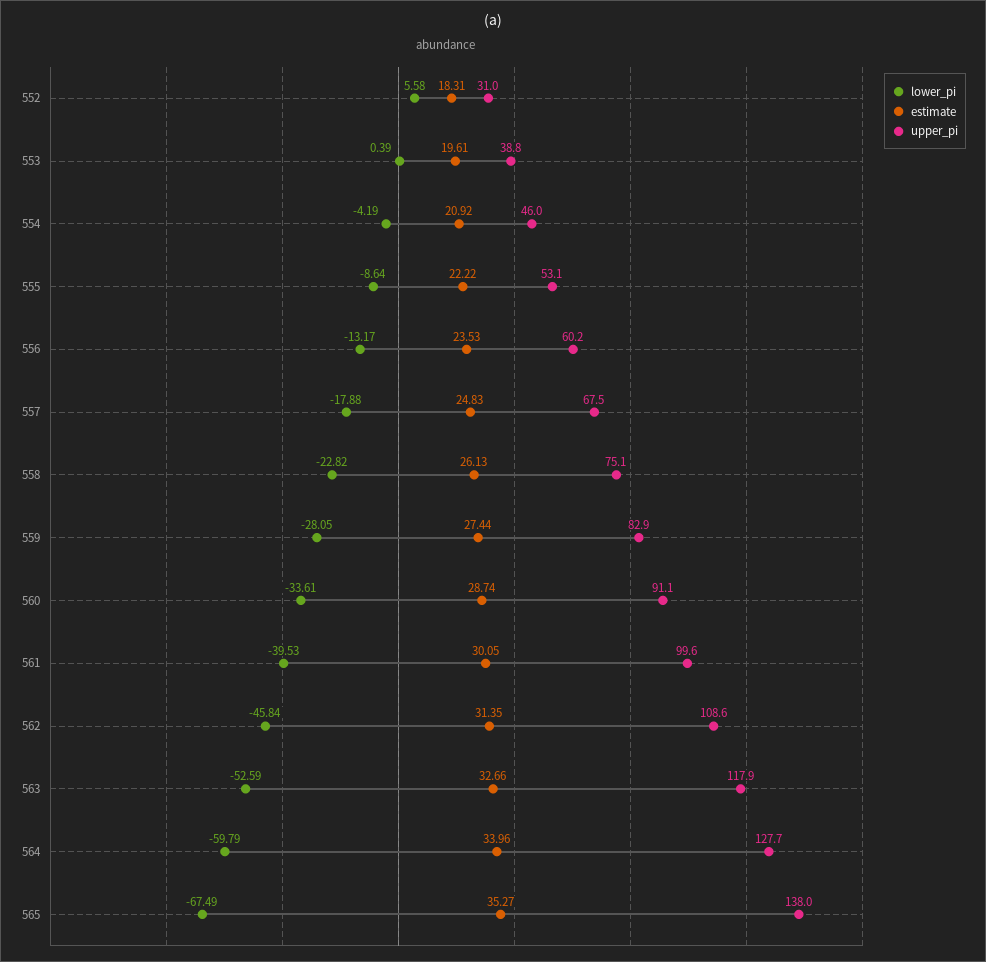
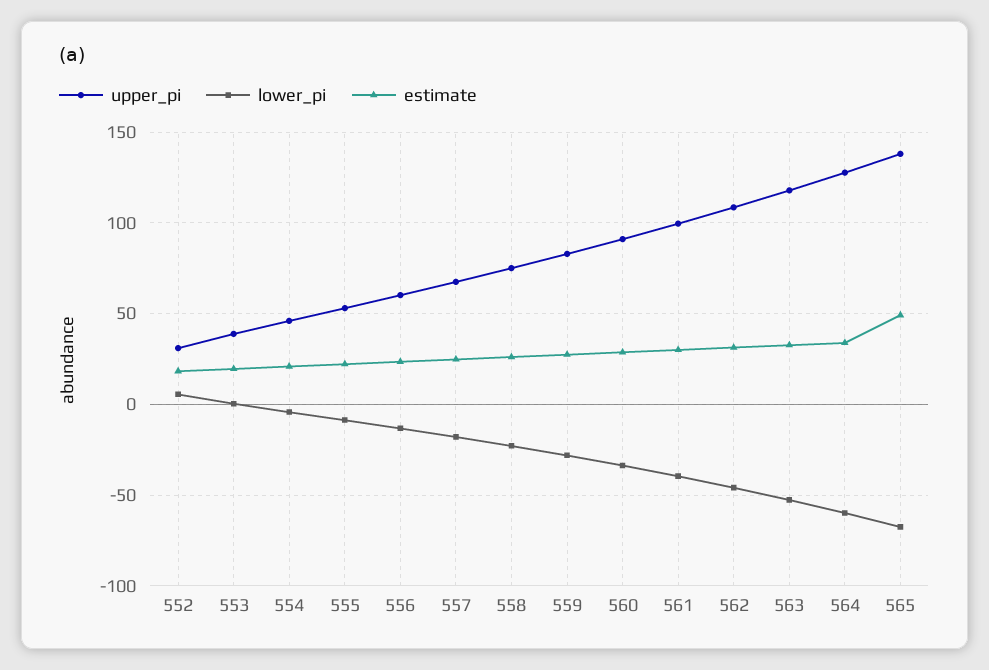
estimate, 565: 35.27 -> 50

